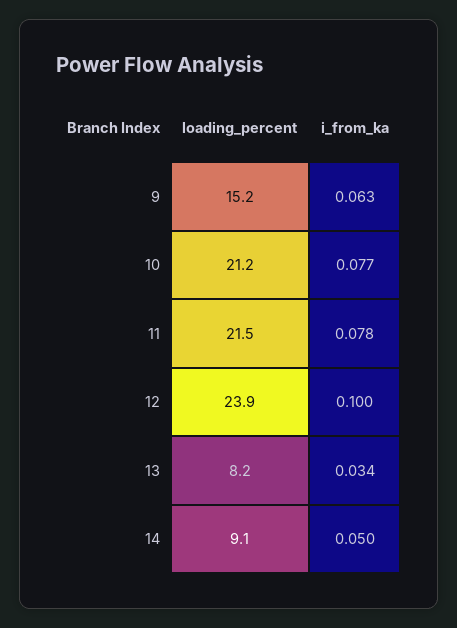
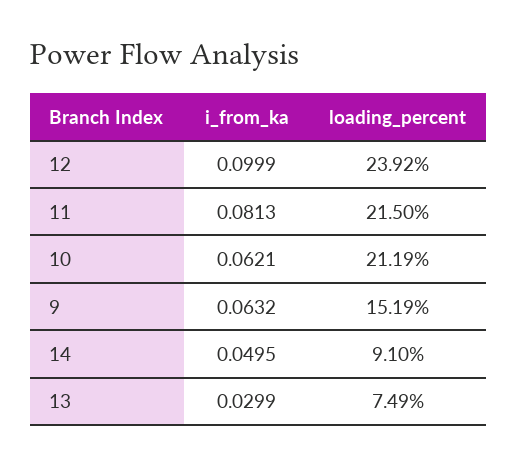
i_from_ka, 10: 0.077 -> 0.0621
i_from_ka, 11: 0.078 -> 0.0813
loading_percent, 13: 8.2 -> 7.49
i_from_ka, 13: 0.034 -> 0.0299

